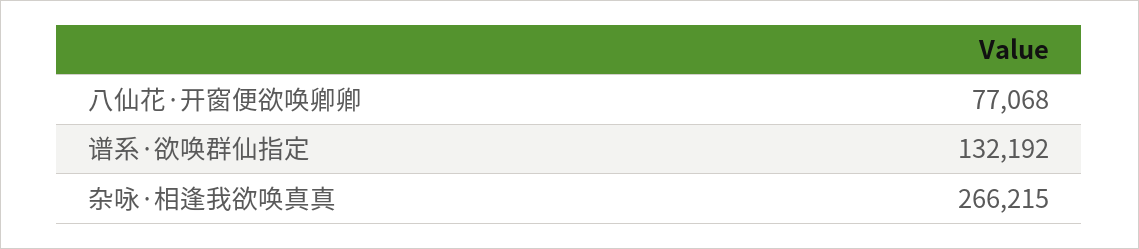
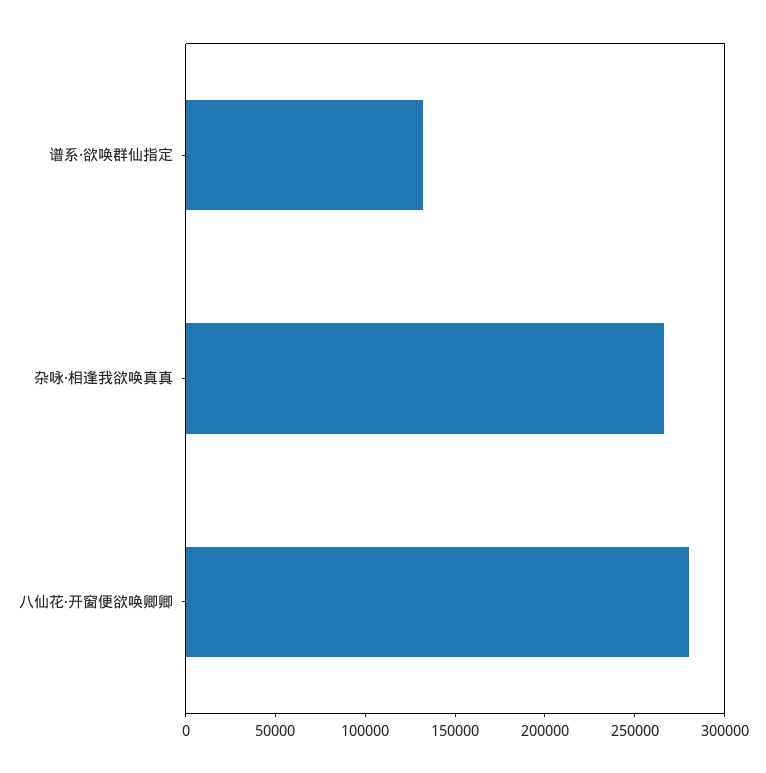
八仙花·开窗便欲唤卿卿: 77068 -> 280000

